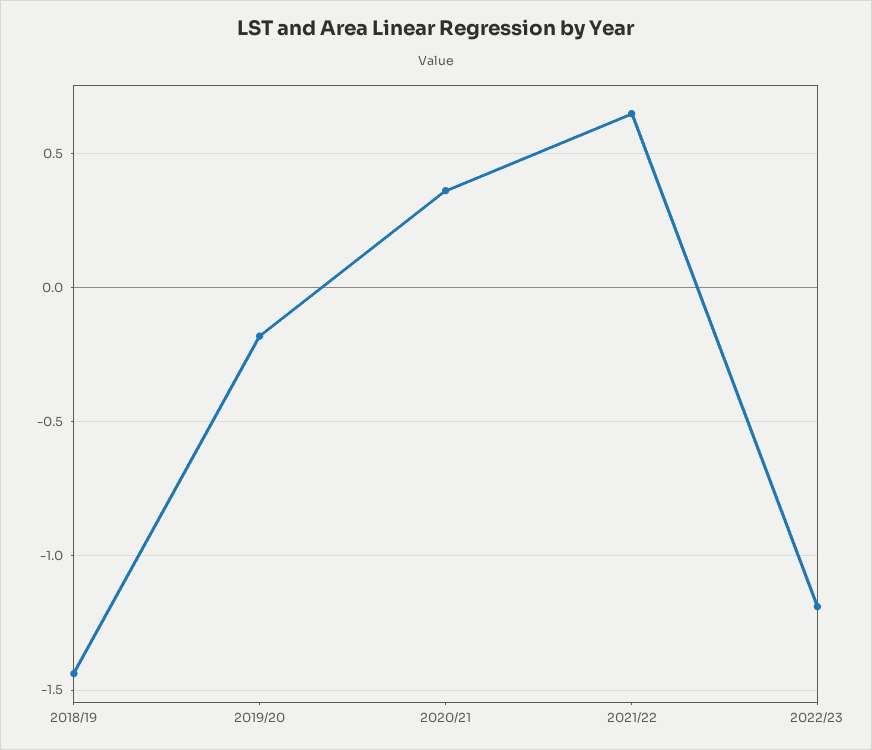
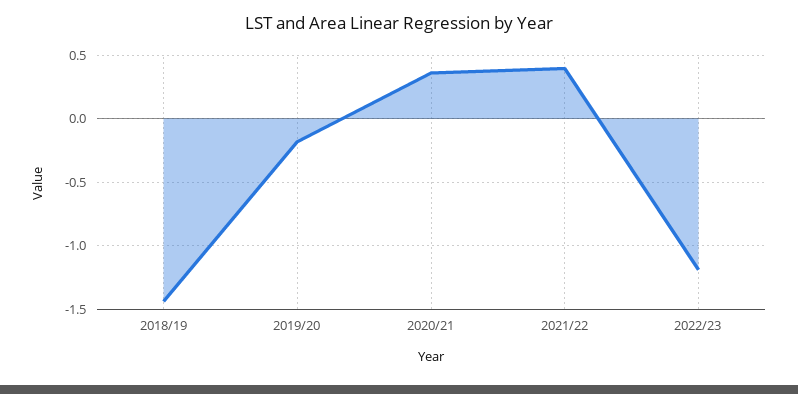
2021/22: 0.65 -> 0.4

